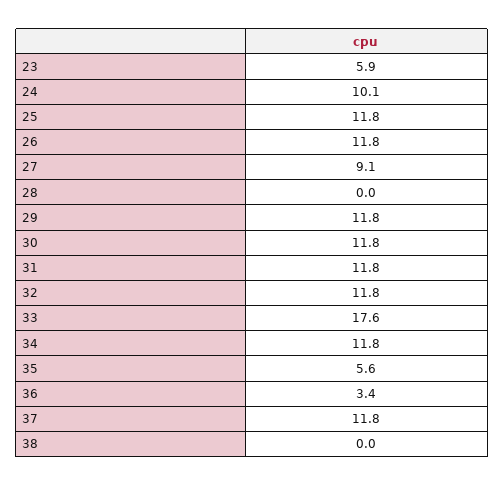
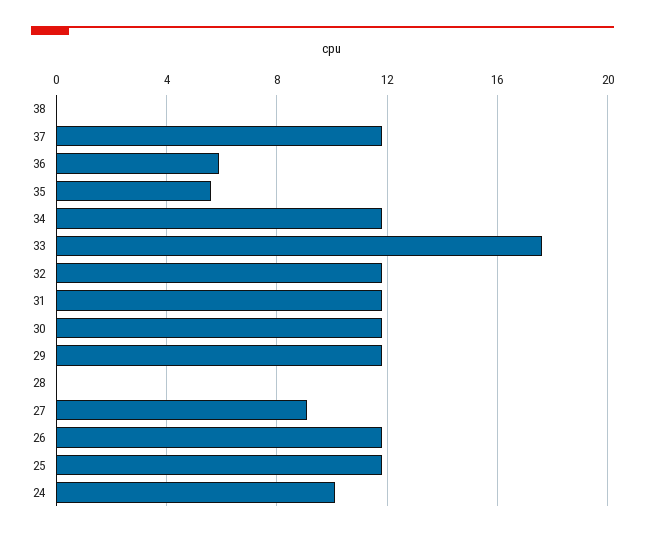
23: 5.9 -> none
36: 3.4 -> 6

